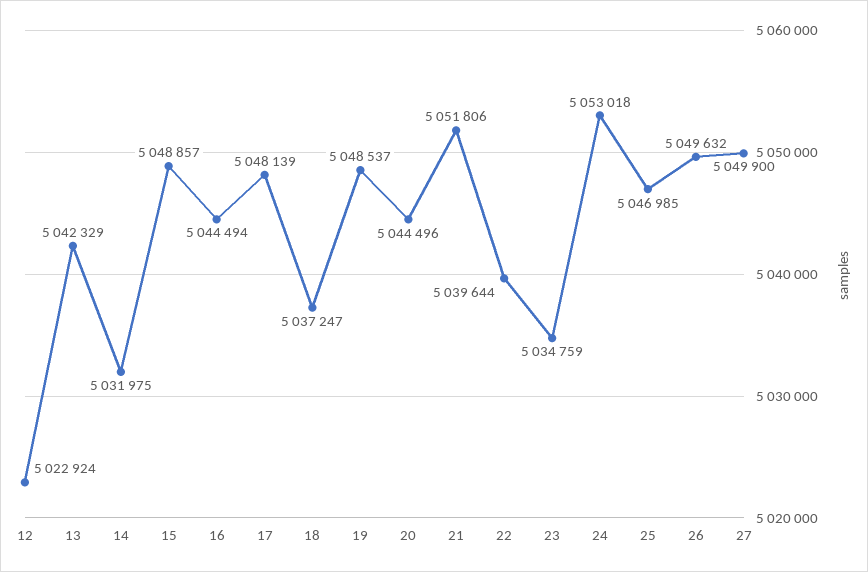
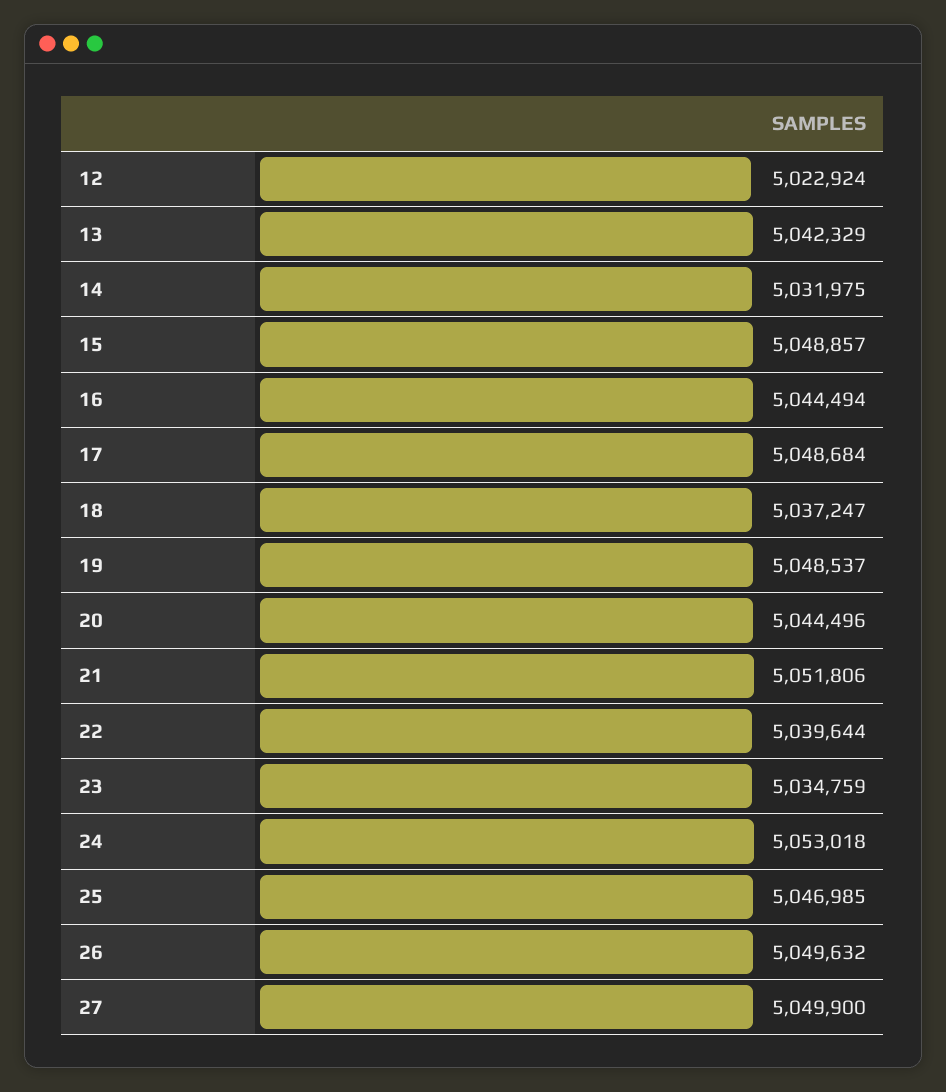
17: 5048139 -> 5048684

